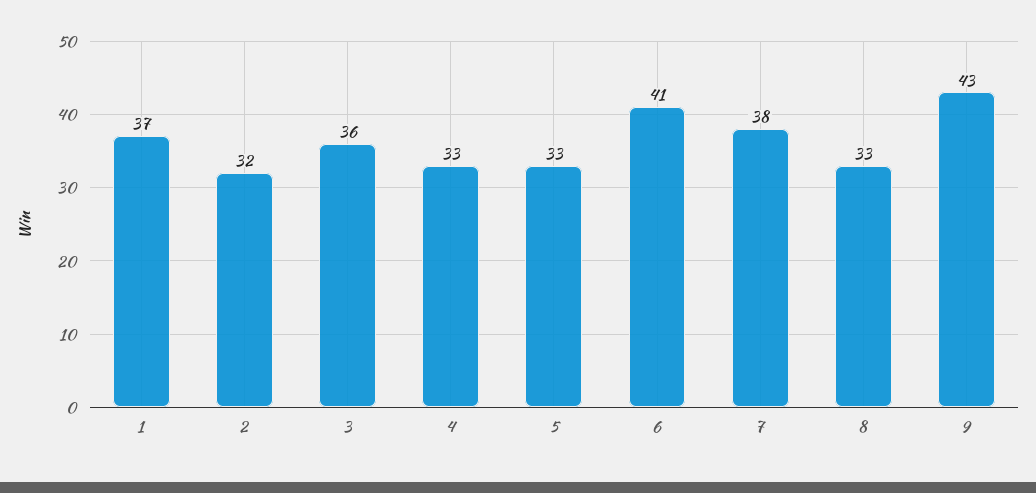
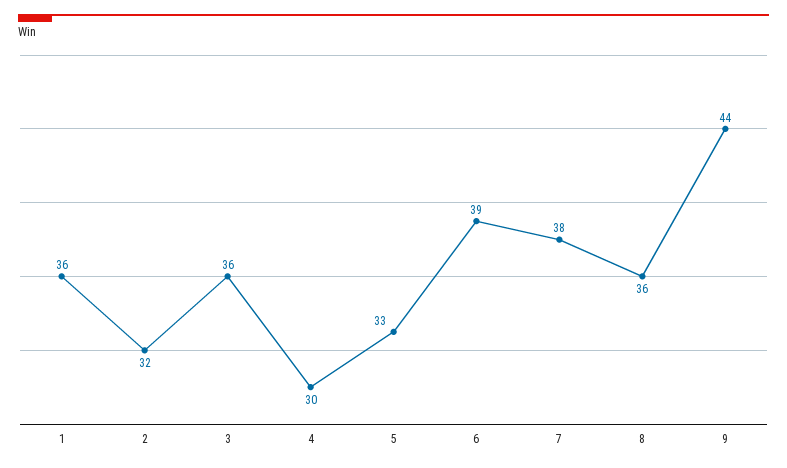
1: 37 -> 36
4: 33 -> 30
6: 41 -> 39
8: 33 -> 36
9: 43 -> 44

